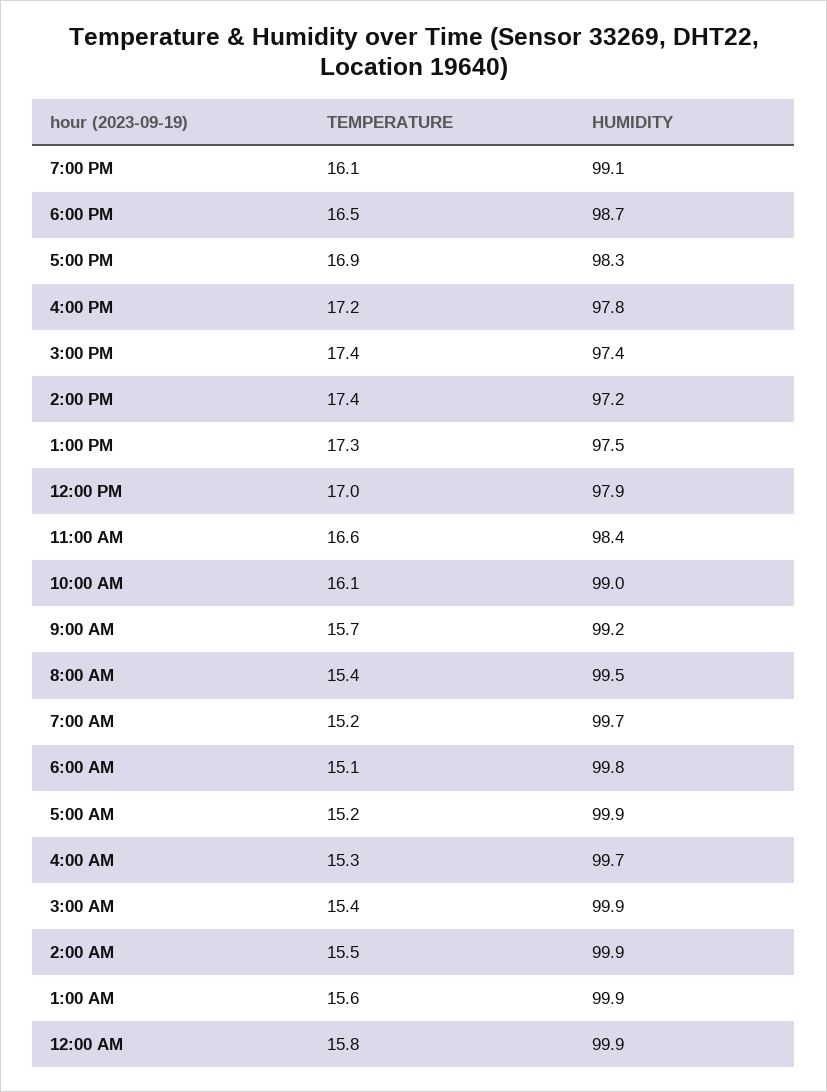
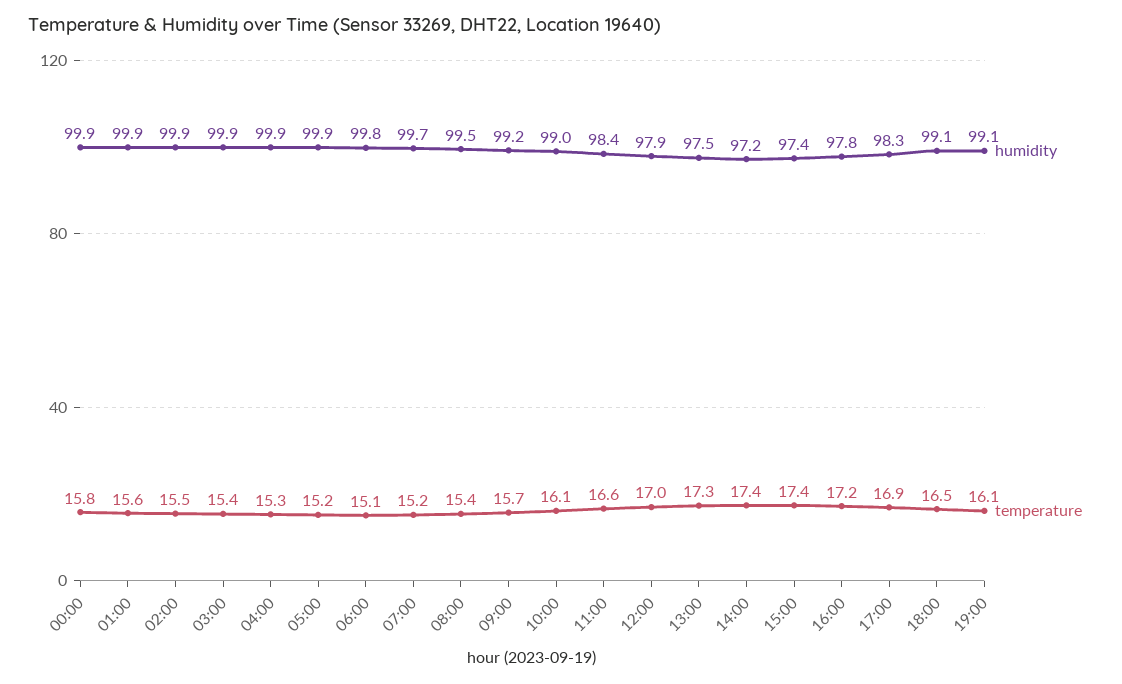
HUMIDITY, 6:00 PM: 98.7 -> 99.1
HUMIDITY, 4:00 AM: 99.7 -> 99.9

